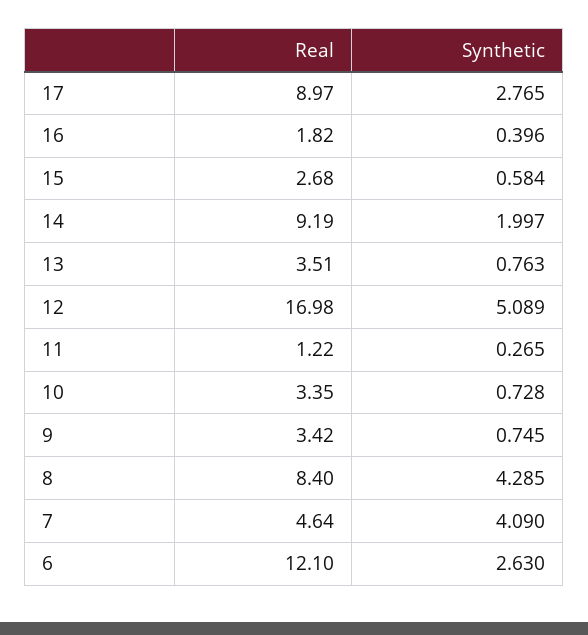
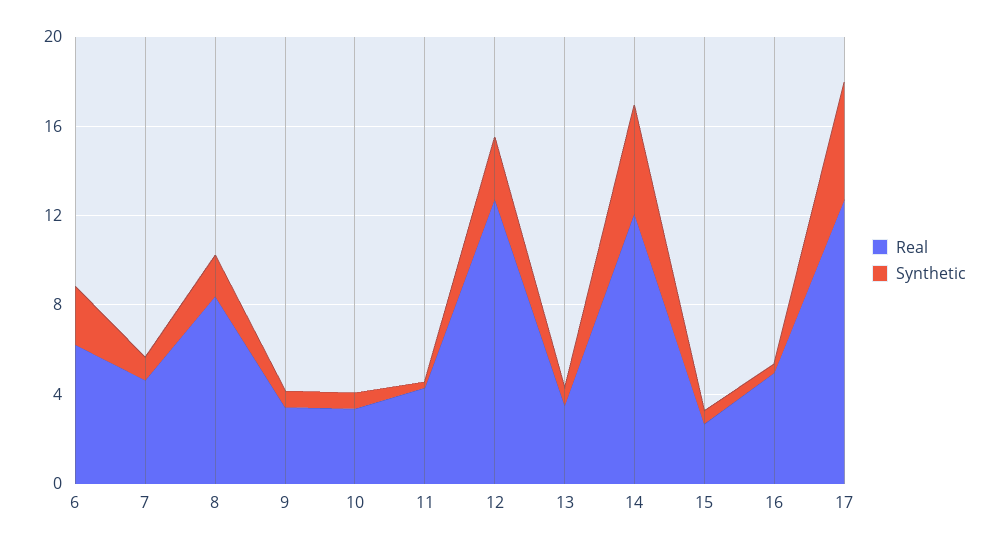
Real, 17: 8.97 -> 13
Synthetic, 17: 2.765 -> 5
Real, 16: 1.82 -> 5
Real, 14: 9.19 -> 12
Synthetic, 14: 1.997 -> 5
Real, 12: 16.98 -> 13
Synthetic, 12: 5.089 -> 3
Real, 11: 1.22 -> 4
Synthetic, 8: 4.285 -> 2
Synthetic, 7: 4.09 -> 1
Real, 6: 12.1 -> 6

